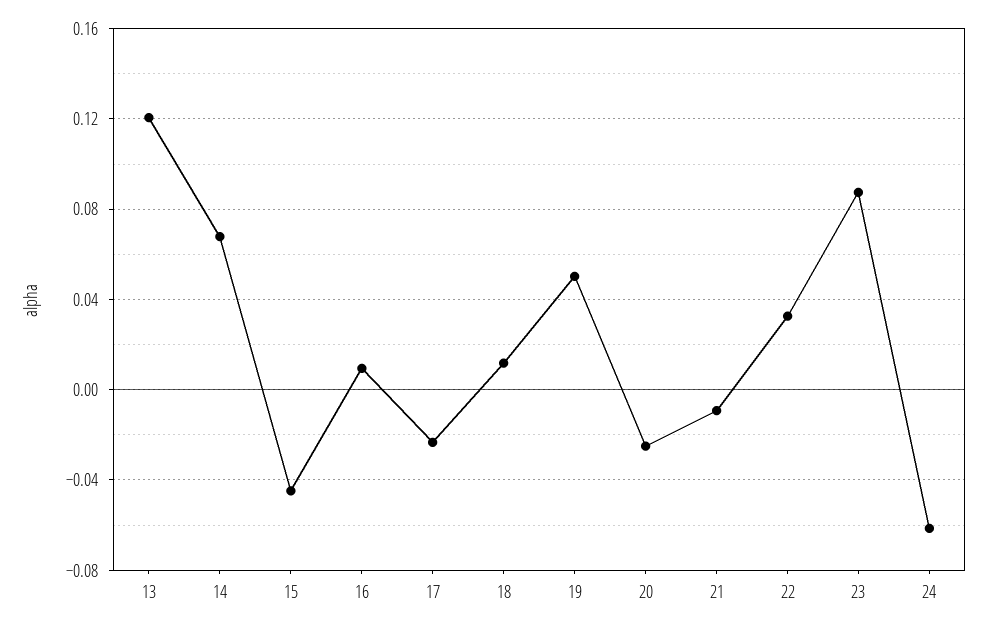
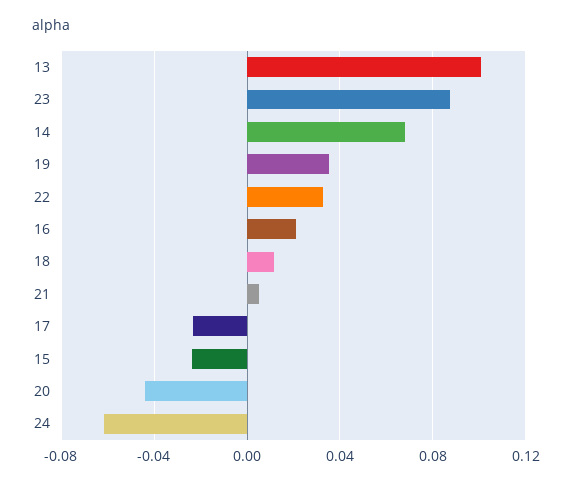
13: 0.12 -> 0.1
15: -0.045 -> -0.025
16: 0.01 -> 0.02
19: 0.05 -> 0.035
20: -0.025 -> -0.045
21: -0.01 -> 0.005

